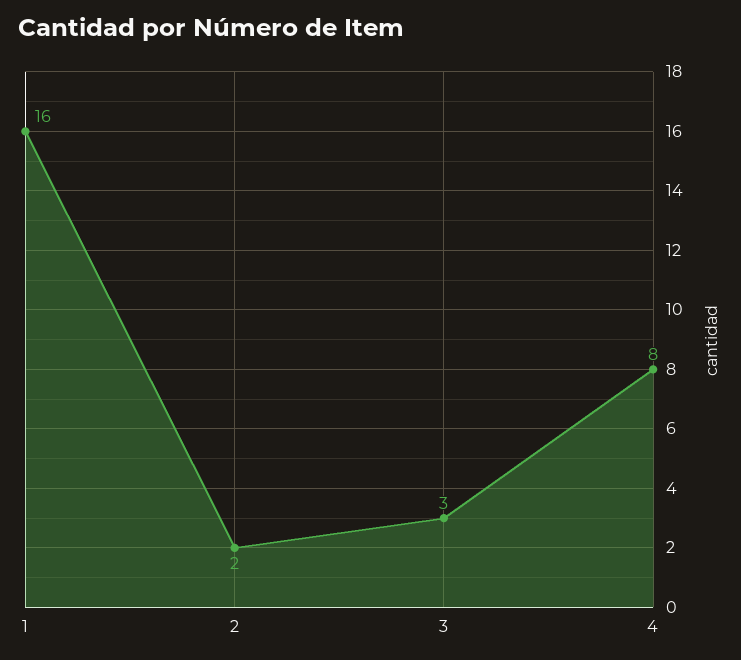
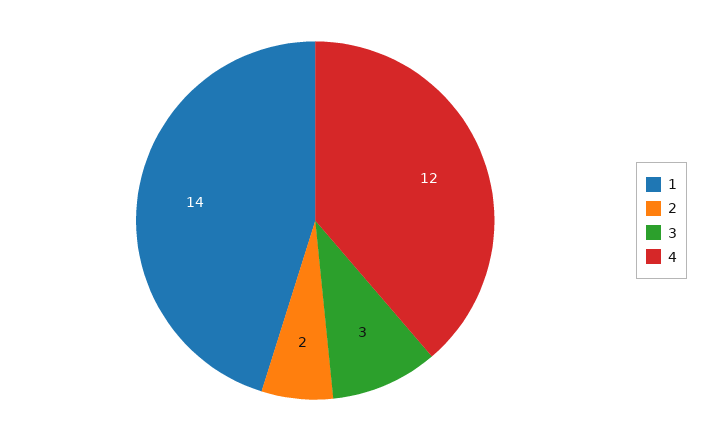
1: 16 -> 14
4: 8 -> 12

